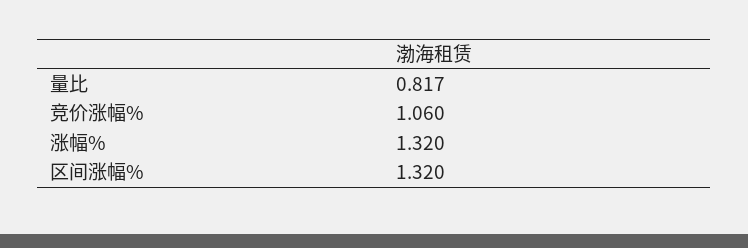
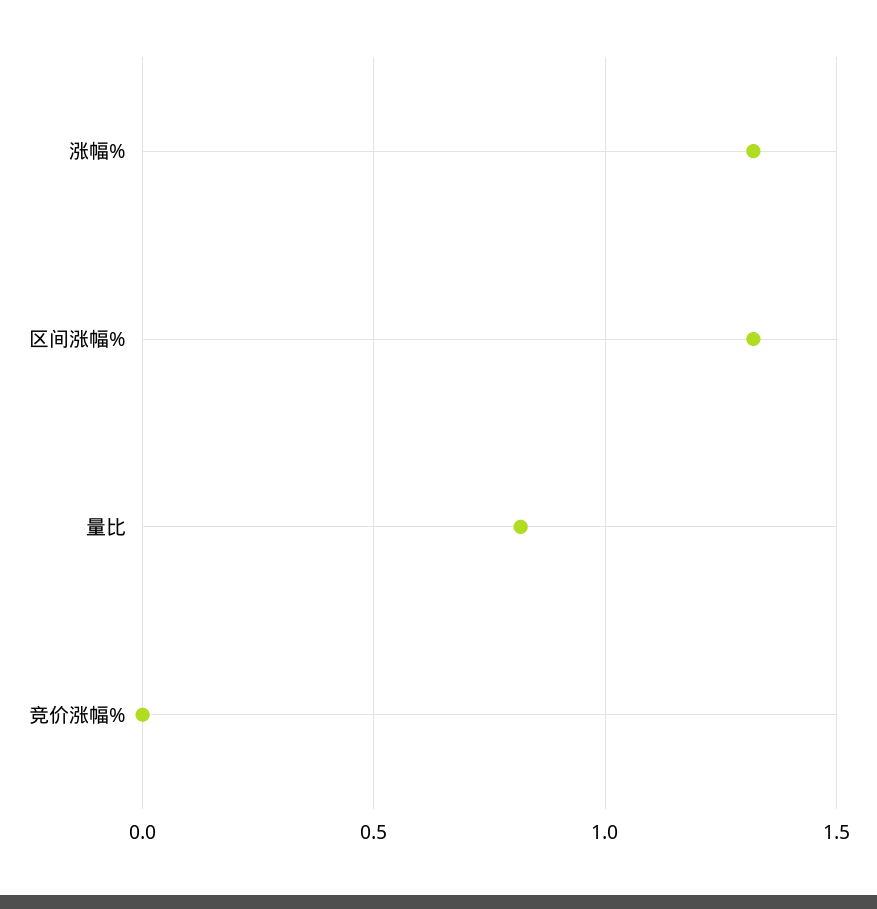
竞价涨幅%: 1.06 -> 0

